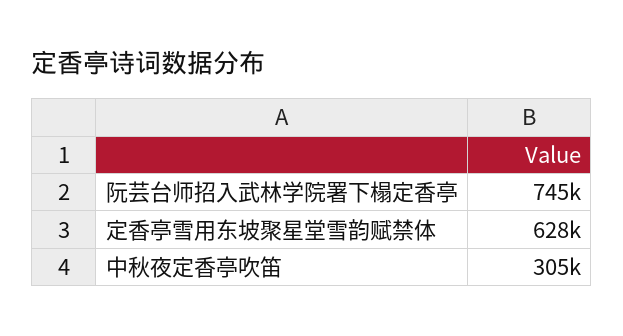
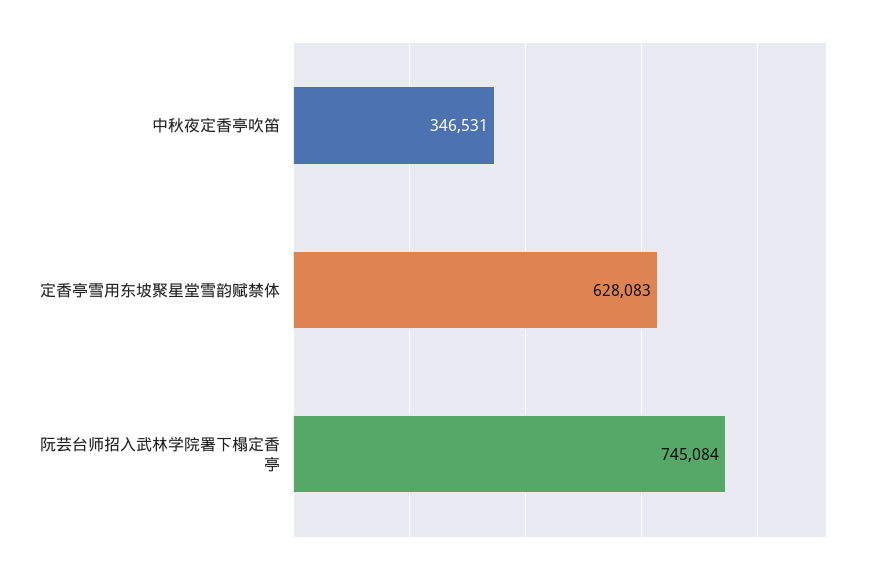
中秋夜定香亭吹笛: 305000 -> 346531

